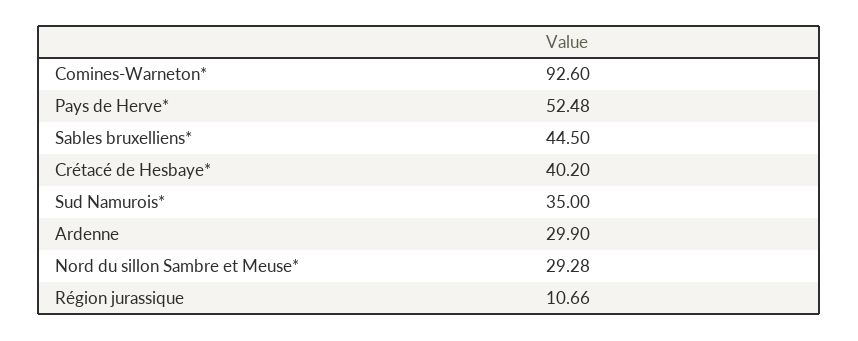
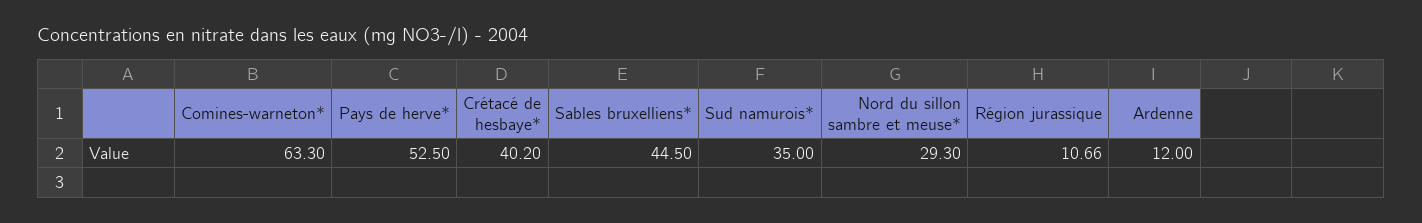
Comines-Warneton*: 92.6 -> 63.3
Pays de Herve*: 52.48 -> 52.5
Ardenne: 29.9 -> 12
Nord du sillon Sambre et Meuse*: 29.28 -> 29.3

